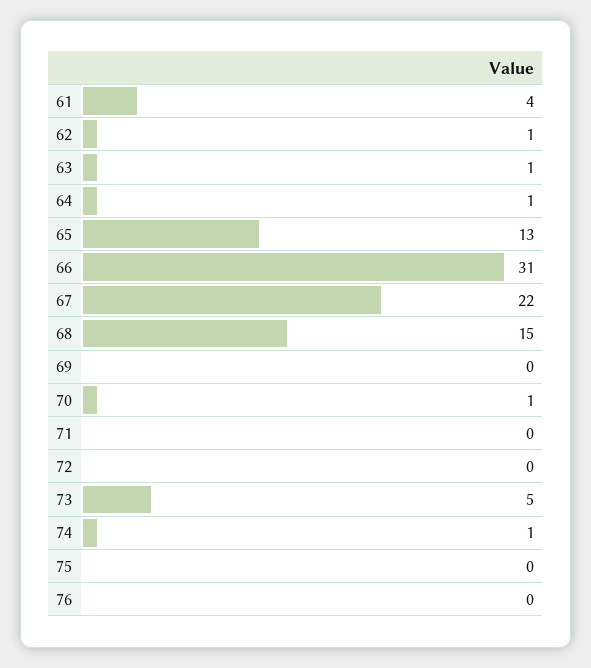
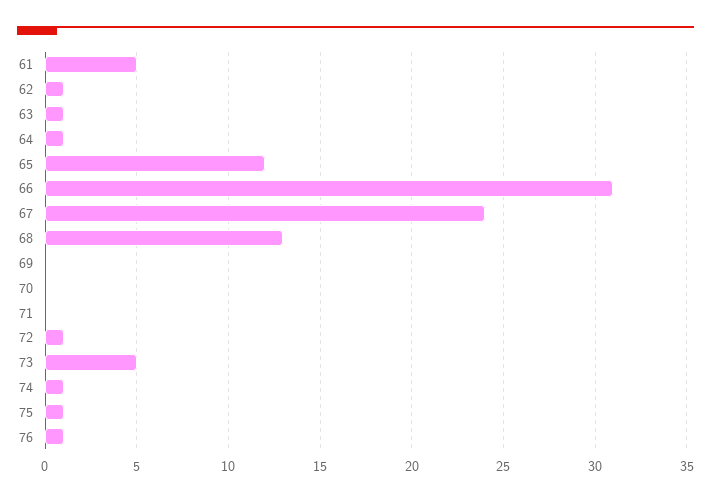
61: 4 -> 5
65: 13 -> 12
67: 22 -> 24
68: 15 -> 13
70: 1 -> 0
72: 0 -> 1
75: 0 -> 1
76: 0 -> 1

